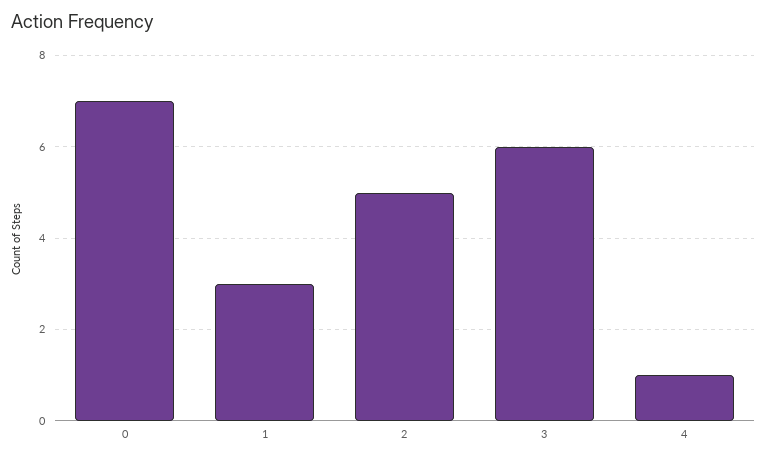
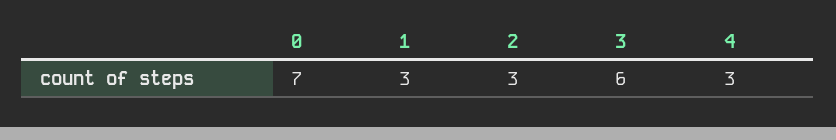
2: 5 -> 3
4: 1 -> 3

